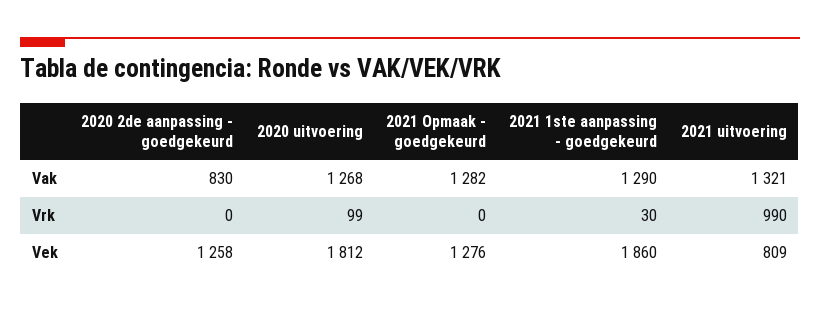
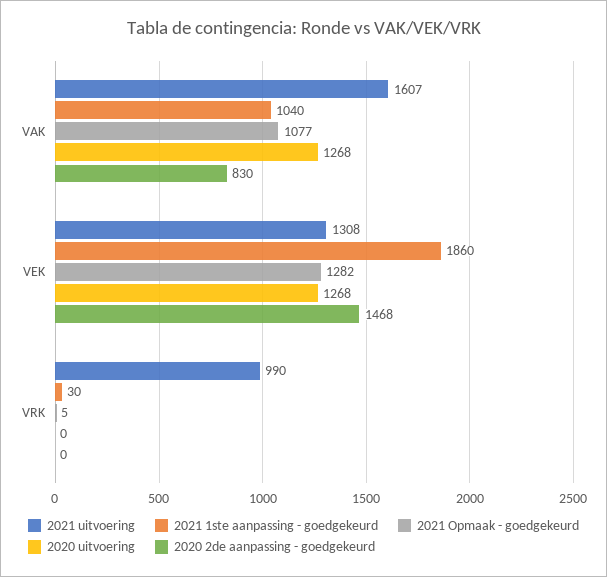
2021 Opmaak - goedgekeurd, Vak: 1282 -> 1077
2021 1ste aanpassing - goedgekeurd, Vak: 1290 -> 1040
2021 uitvoering, Vak: 1321 -> 1607
2020 uitvoering, Vrk: 99 -> 0
2021 Opmaak - goedgekeurd, Vrk: 0 -> 5
2020 2de aanpassing - goedgekeurd, Vek: 1258 -> 1468
2020 uitvoering, Vek: 1812 -> 1268
2021 Opmaak - goedgekeurd, Vek: 1276 -> 1282
2021 uitvoering, Vek: 809 -> 1308

